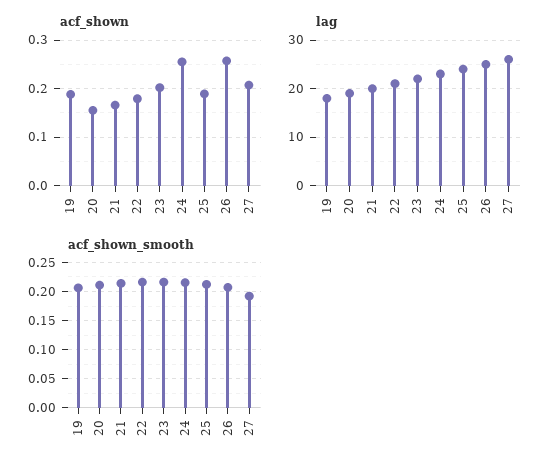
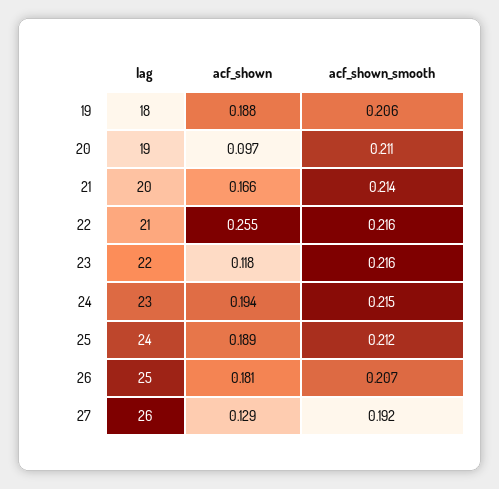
acf_shown, 20: 0.16 -> 0.097
acf_shown, 22: 0.18 -> 0.255
acf_shown, 23: 0.2 -> 0.118
acf_shown, 24: 0.26 -> 0.194
acf_shown, 26: 0.26 -> 0.181
acf_shown, 27: 0.2 -> 0.129

